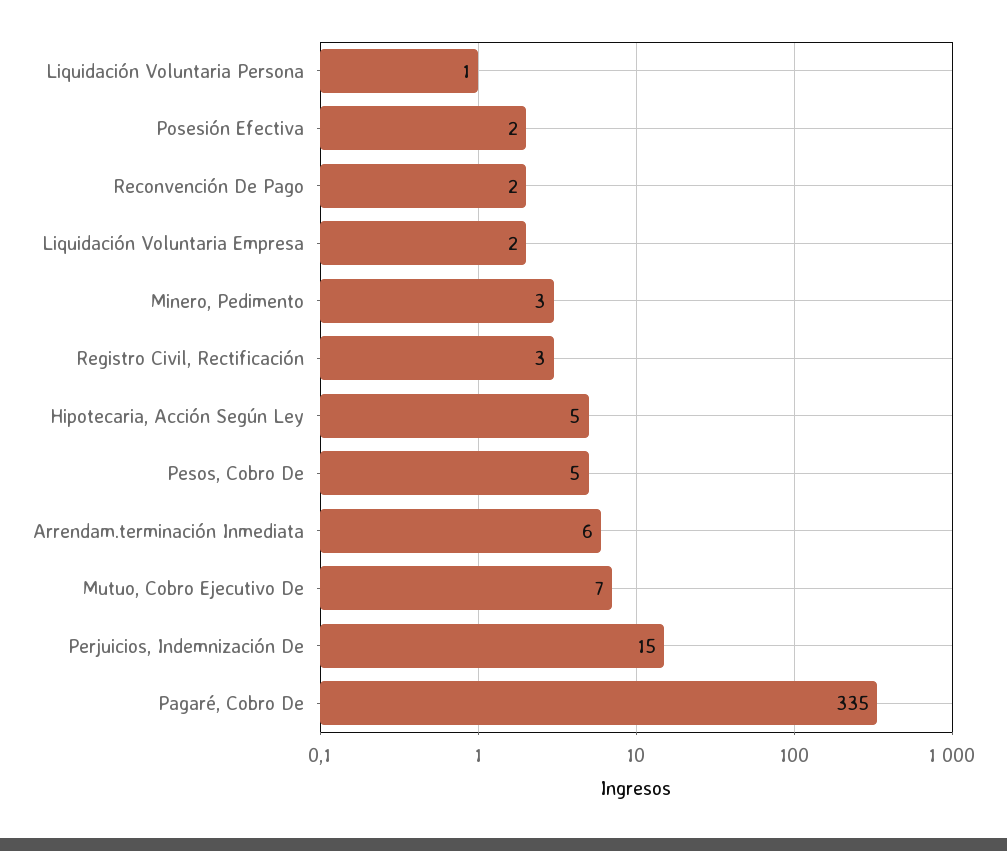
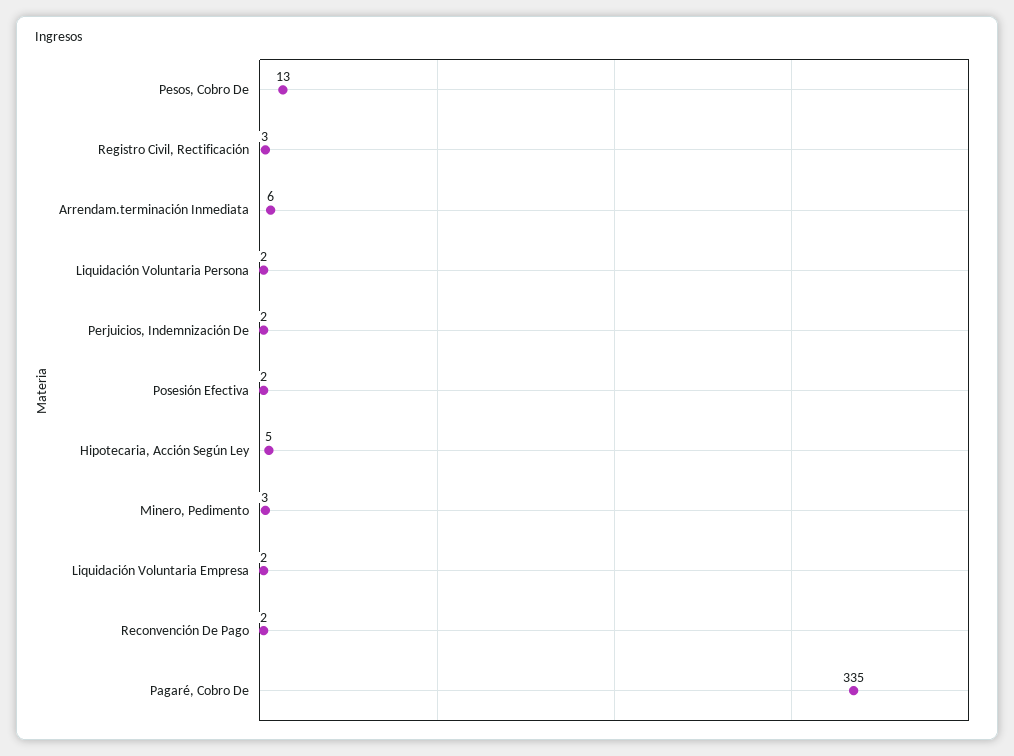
Liquidación Voluntaria Persona: 1 -> 2
Pesos, Cobro De: 5 -> 13
Mutuo, Cobro Ejecutivo De: 7 -> none
Perjuicios, Indemnización De: 15 -> 2

